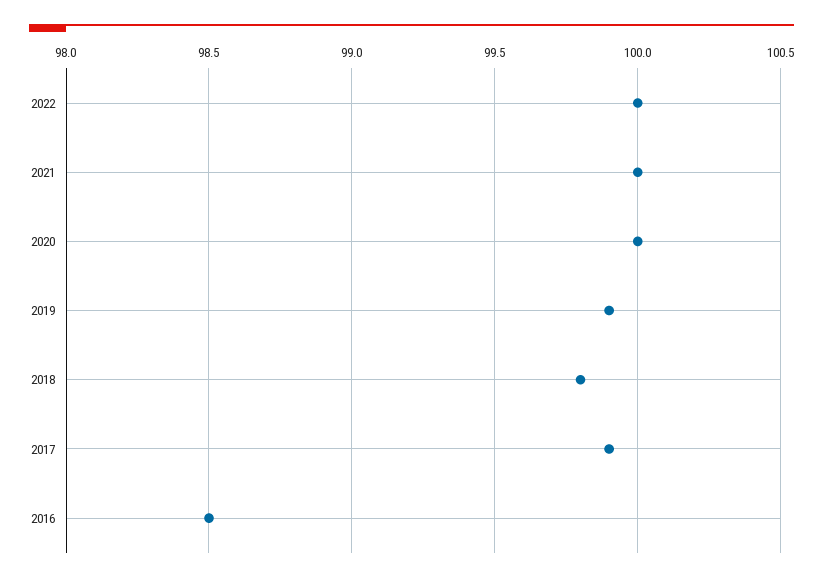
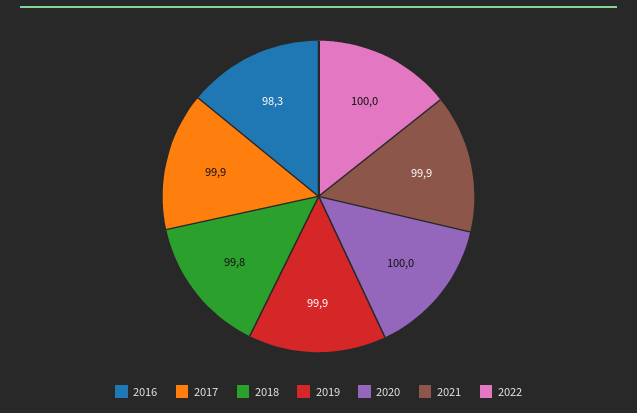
2021: 100 -> 99.9
2016: 98.5 -> 98.3

